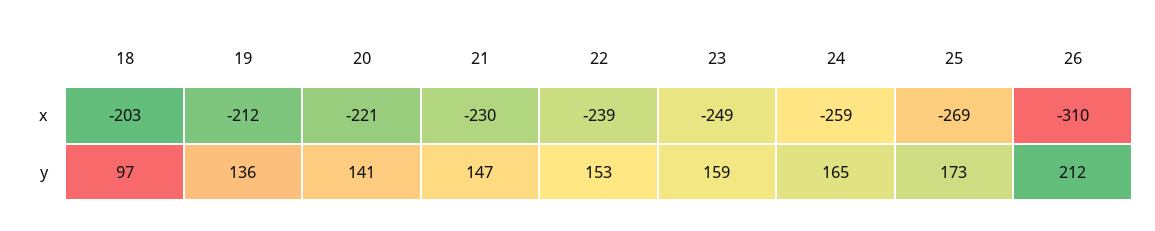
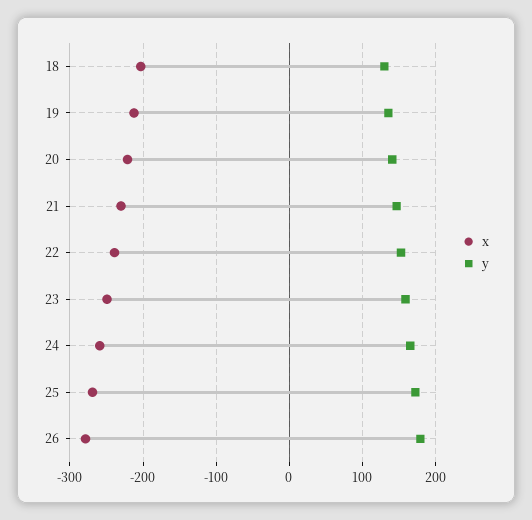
x, 26: -310 -> -280
y, 18: 97 -> 130
y, 26: 212 -> 180

